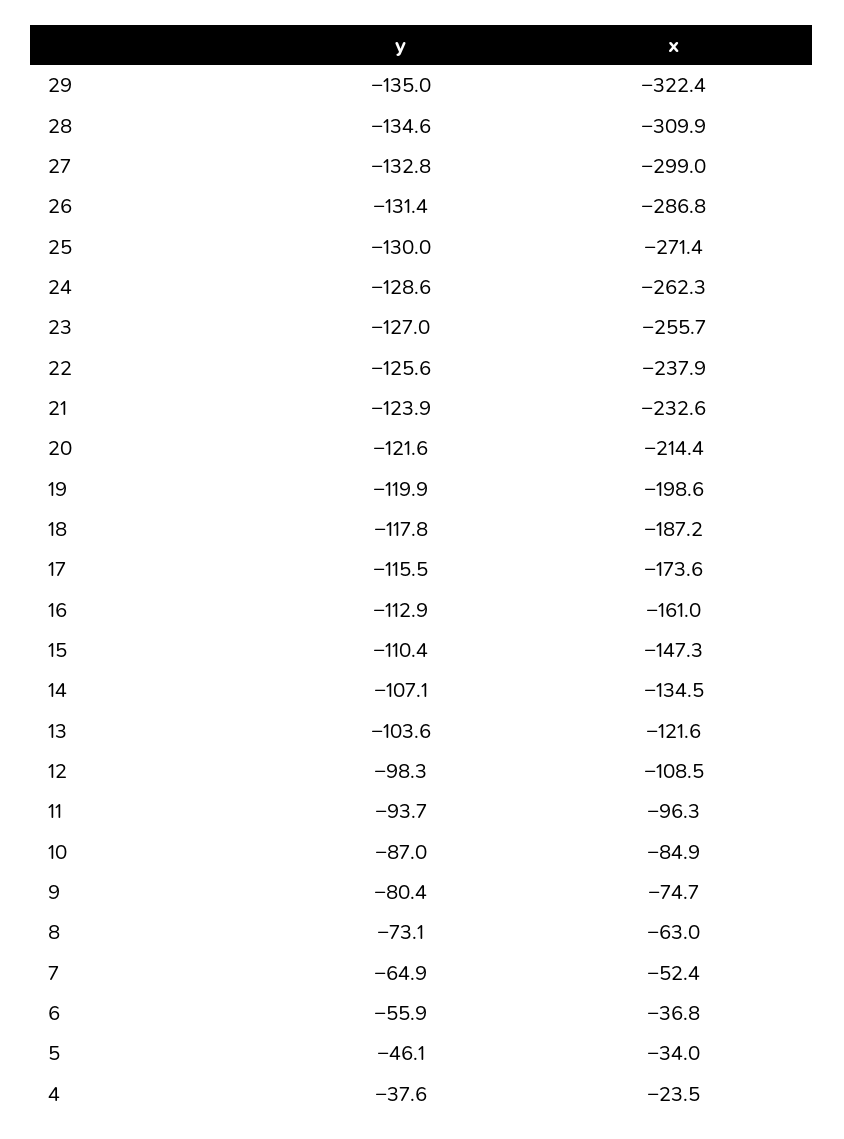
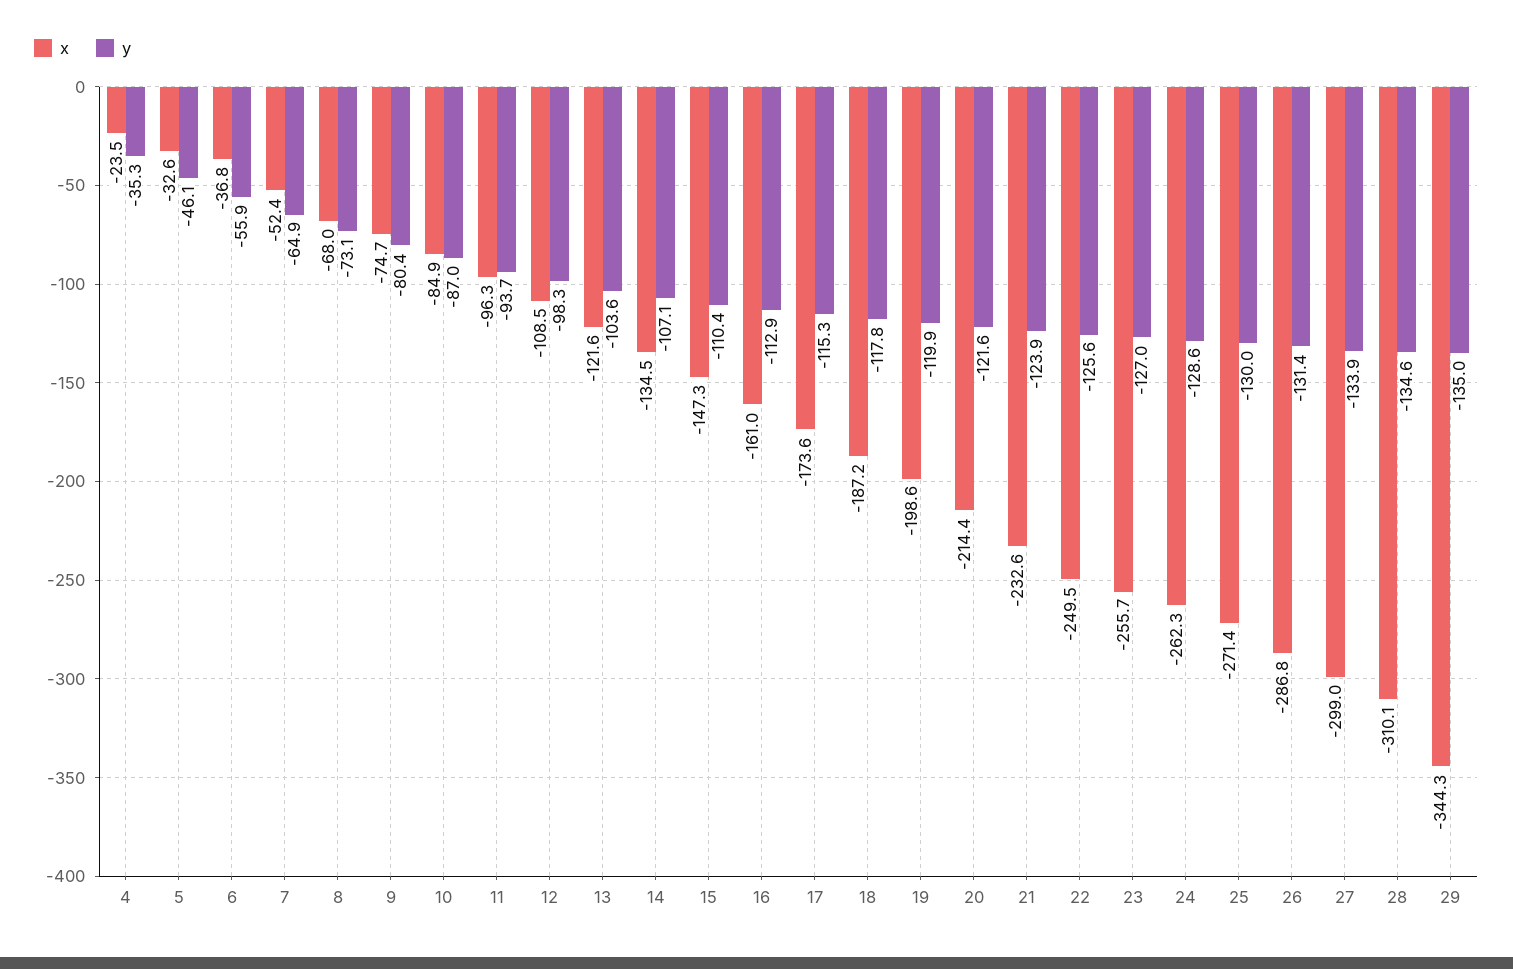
x, 29: -322.4 -> -344.3
x, 28: -309.9 -> -310.1
y, 27: -132.8 -> -133.9
x, 22: -237.9 -> -249.5
y, 17: -115.5 -> -115.3
x, 8: -63 -> -68
x, 5: -34 -> -32.6
y, 4: -37.6 -> -35.3

